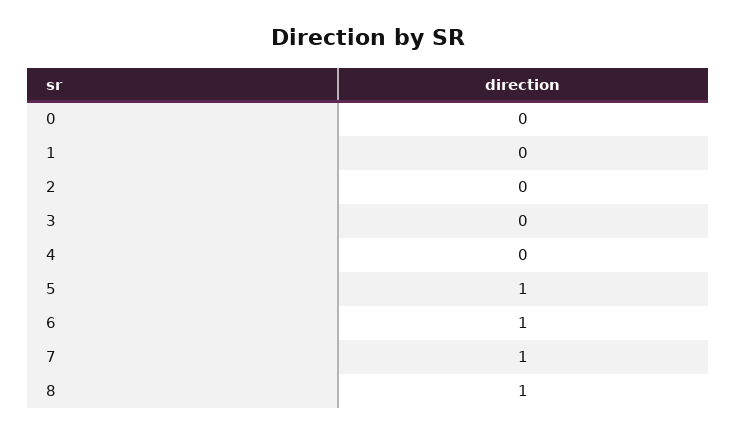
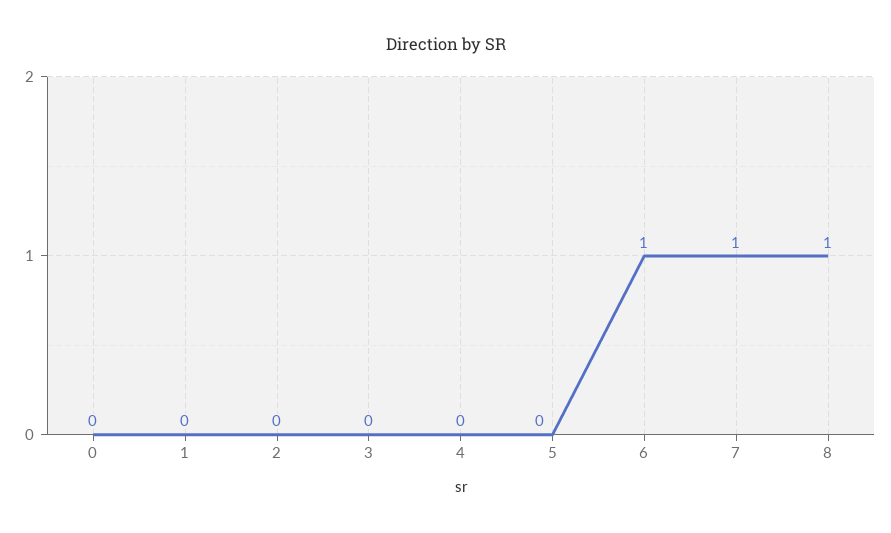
5: 1 -> 0

